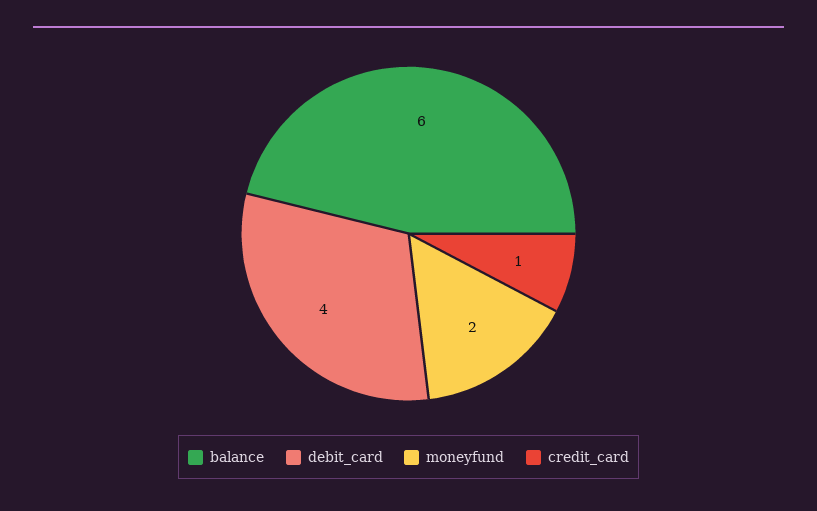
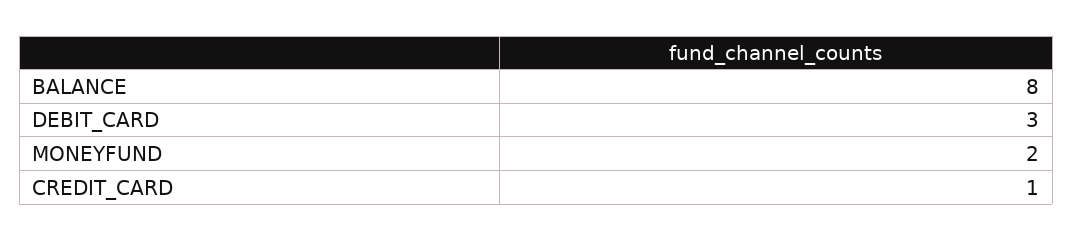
balance: 6 -> 8
debit_card: 4 -> 3

